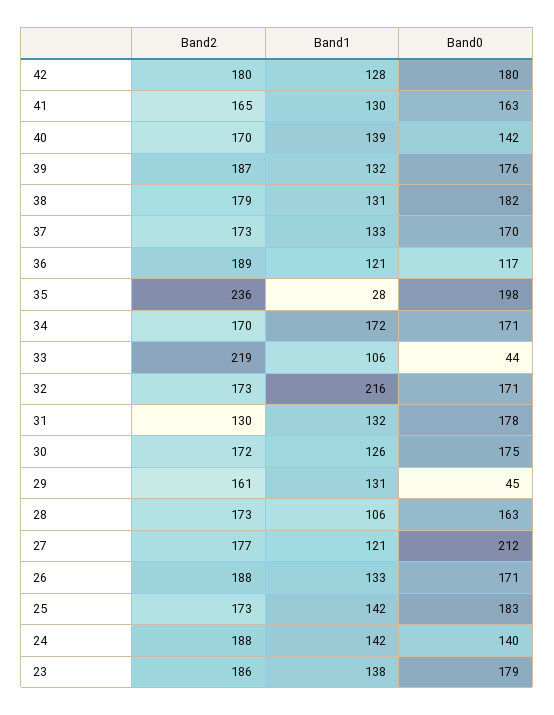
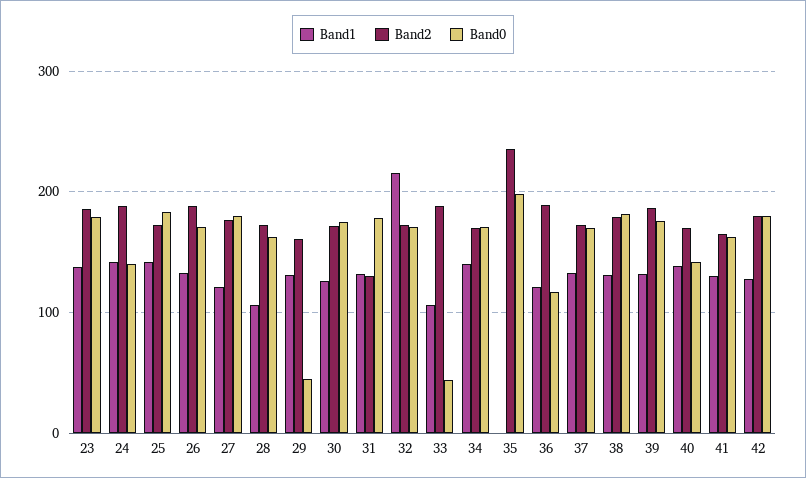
Band1, 35: 28 -> 0
Band1, 34: 172 -> 140
Band2, 33: 219 -> 190
Band0, 27: 212 -> 180

